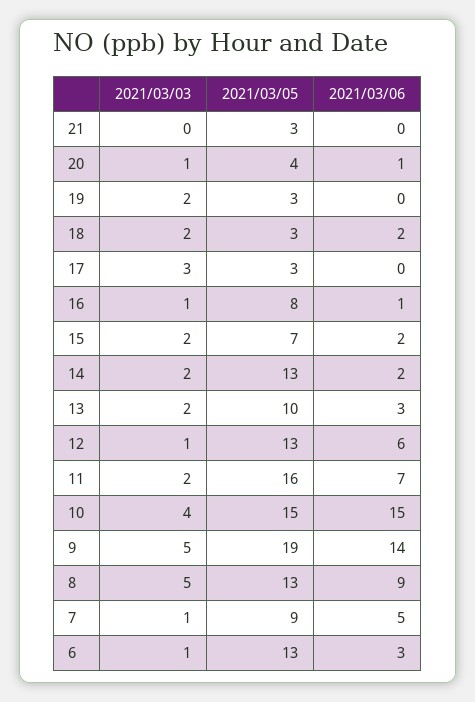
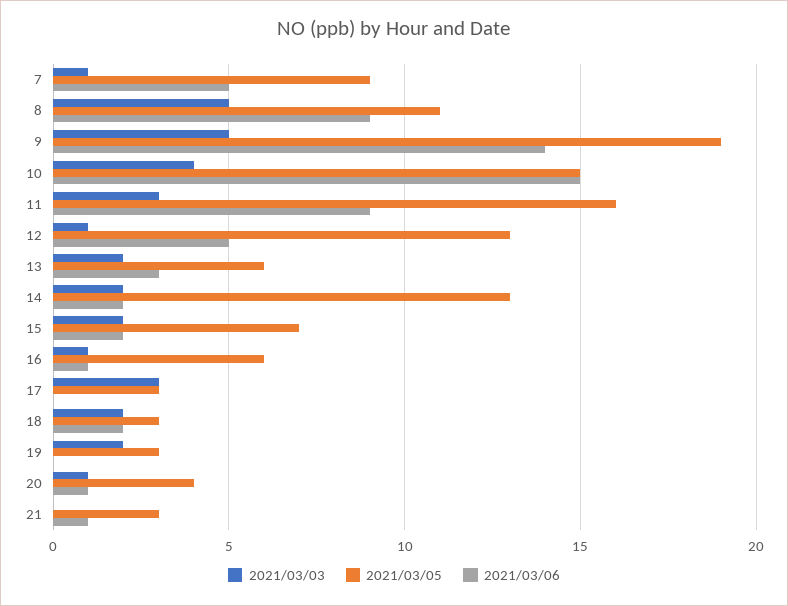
2021/03/06, 21: 0 -> 1
2021/03/05, 16: 8 -> 6
2021/03/05, 13: 10 -> 6
2021/03/06, 12: 6 -> 5
2021/03/03, 11: 2 -> 3
2021/03/06, 11: 7 -> 9
2021/03/05, 8: 13 -> 11
2021/03/03, 6: 1 -> none
2021/03/05, 6: 13 -> none
2021/03/06, 6: 3 -> none

